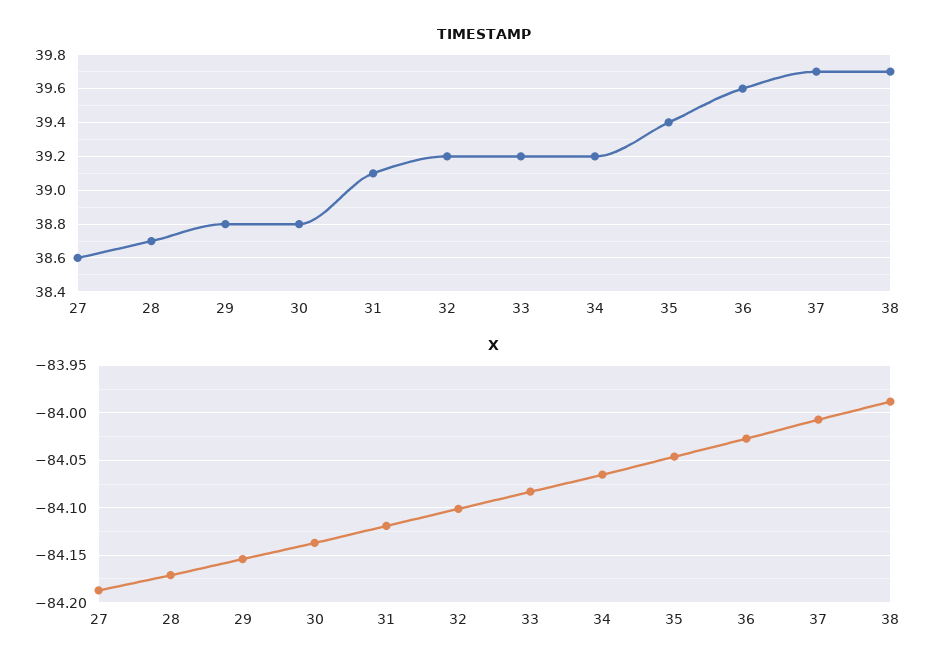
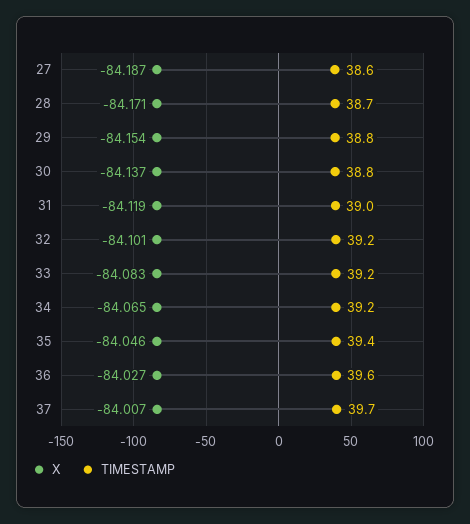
TIMESTAMP, 31: 39.1 -> 39
TIMESTAMP, 38: 39.7 -> none
X, 38: -83.99 -> none

